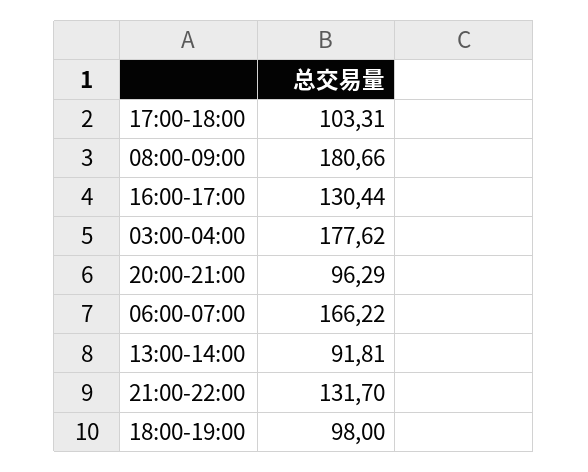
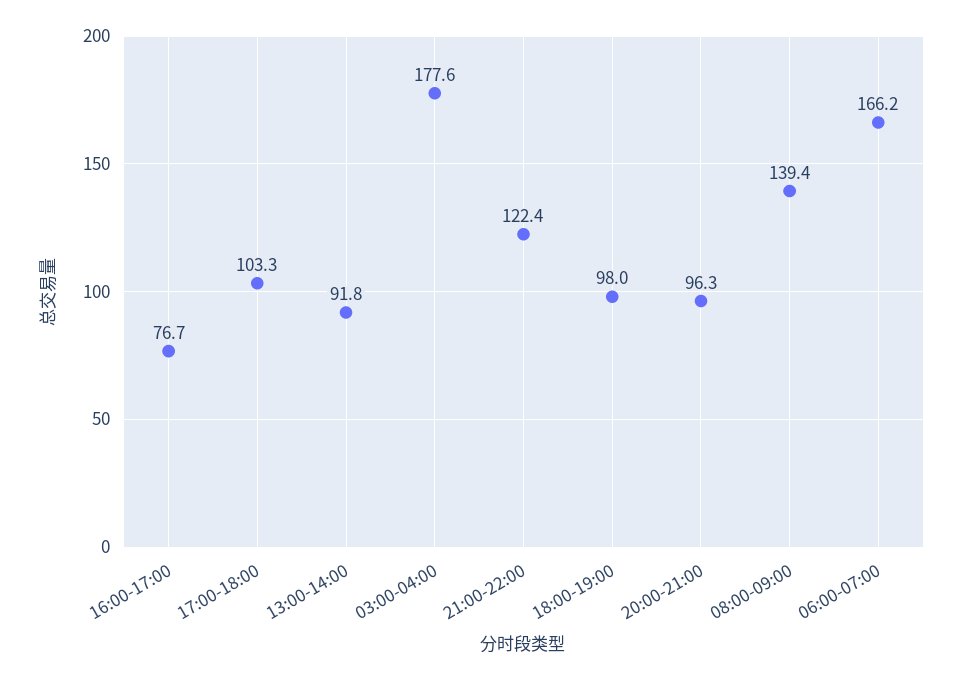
08:00-09:00: 180.66 -> 139.4
16:00-17:00: 130.44 -> 76.7
21:00-22:00: 131.7 -> 122.4

